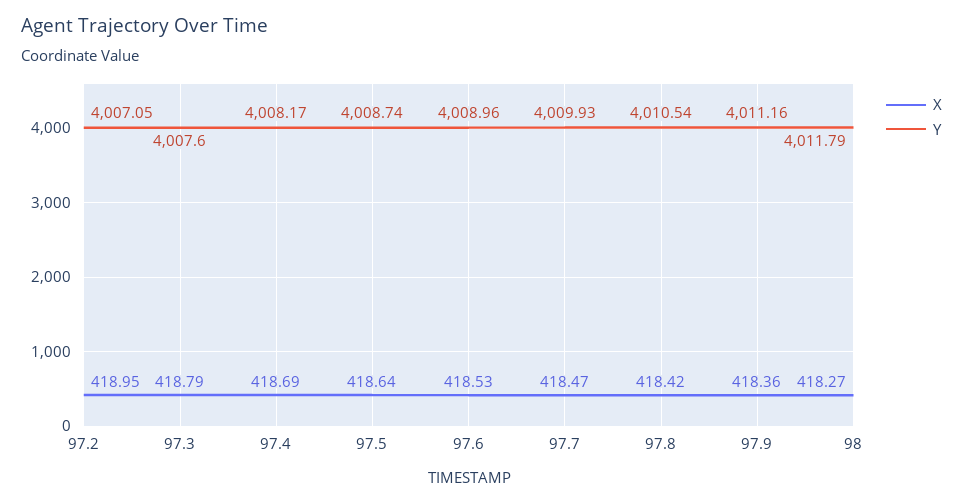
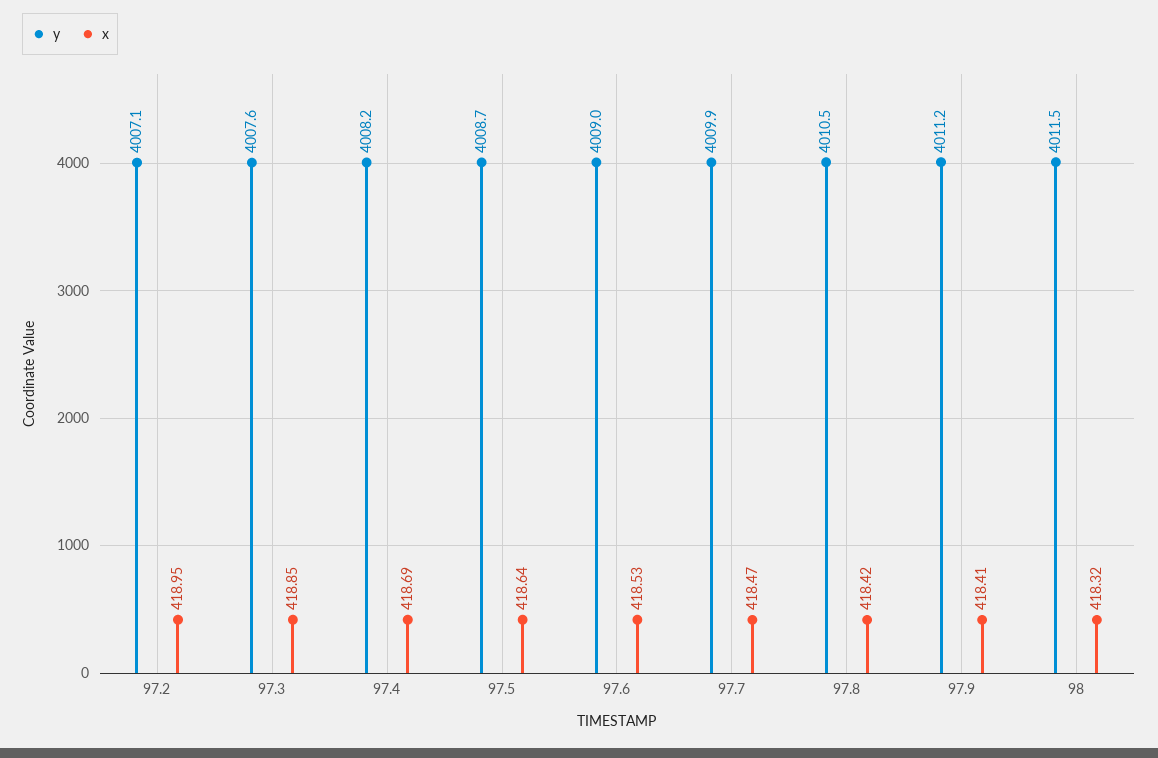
X, 97.3: 418.79 -> 418.85
X, 97.9: 418.36 -> 418.41
X, 98: 418.27 -> 418.32
Y, 98: 4011.79 -> 4011.5

